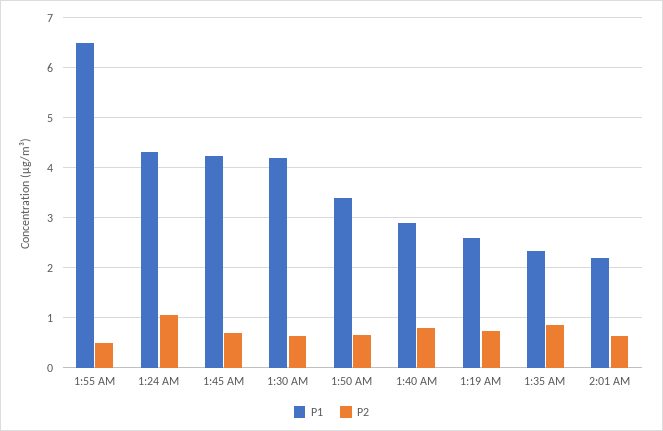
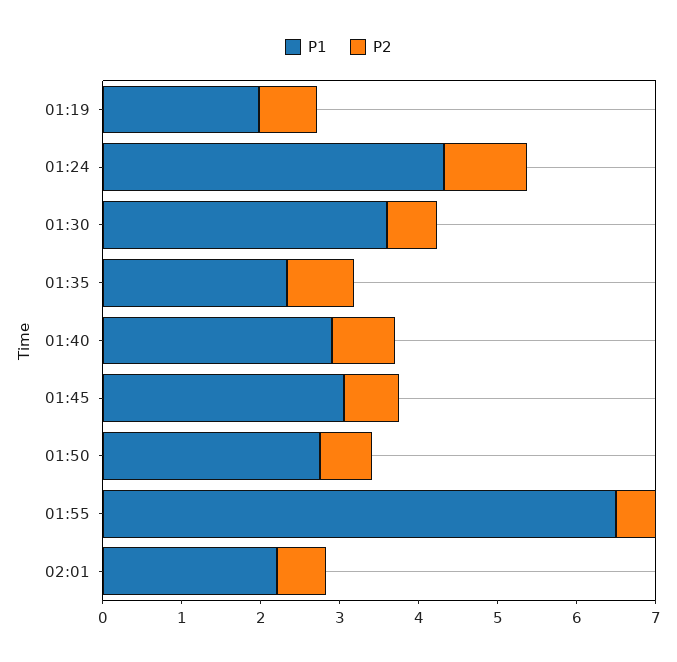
P1, 1:45 AM: 4.2 -> 3
P1, 1:30 AM: 4.2 -> 3.6
P1, 1:50 AM: 3.4 -> 2.8
P1, 1:19 AM: 2.6 -> 2

